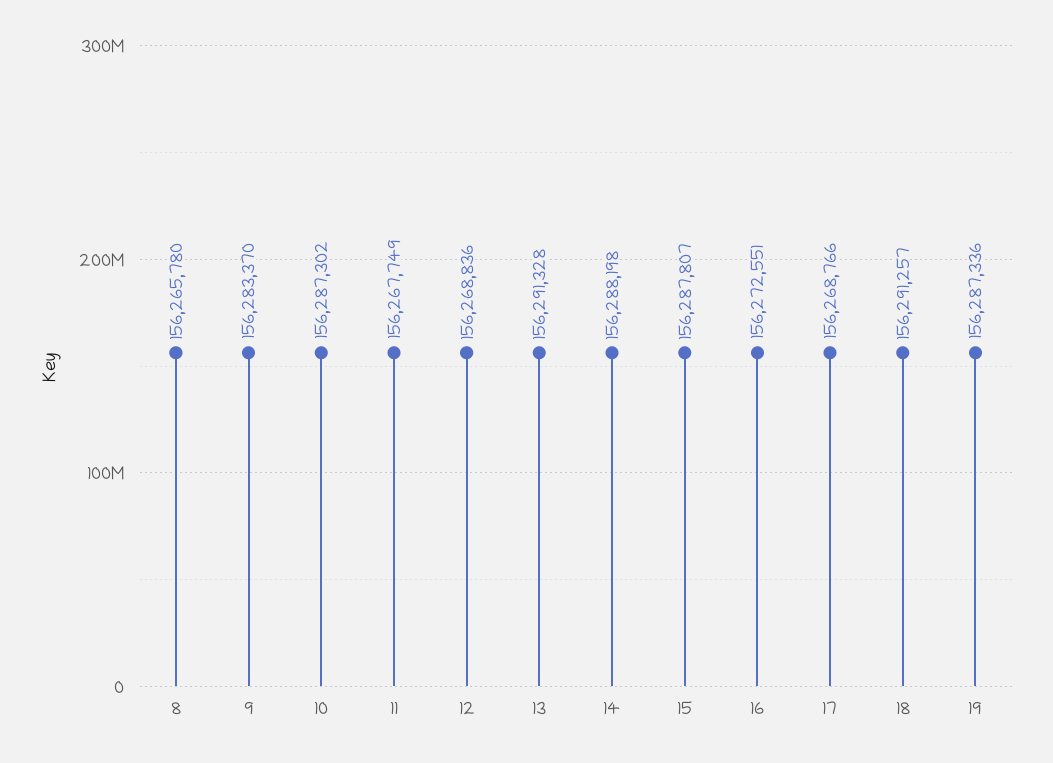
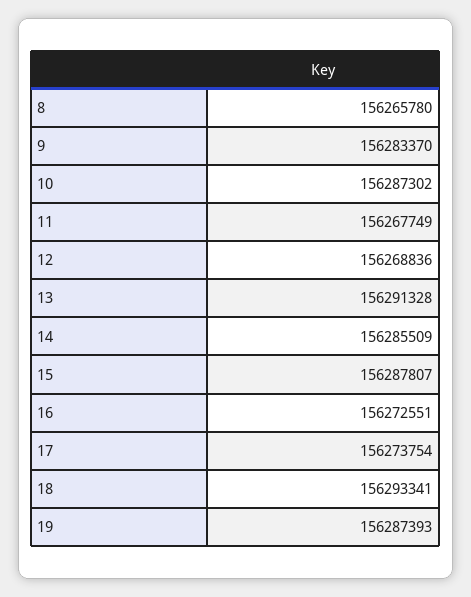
14: 156288198 -> 156285509
17: 156268766 -> 156273754
18: 156291257 -> 156293341
19: 156287336 -> 156287393

